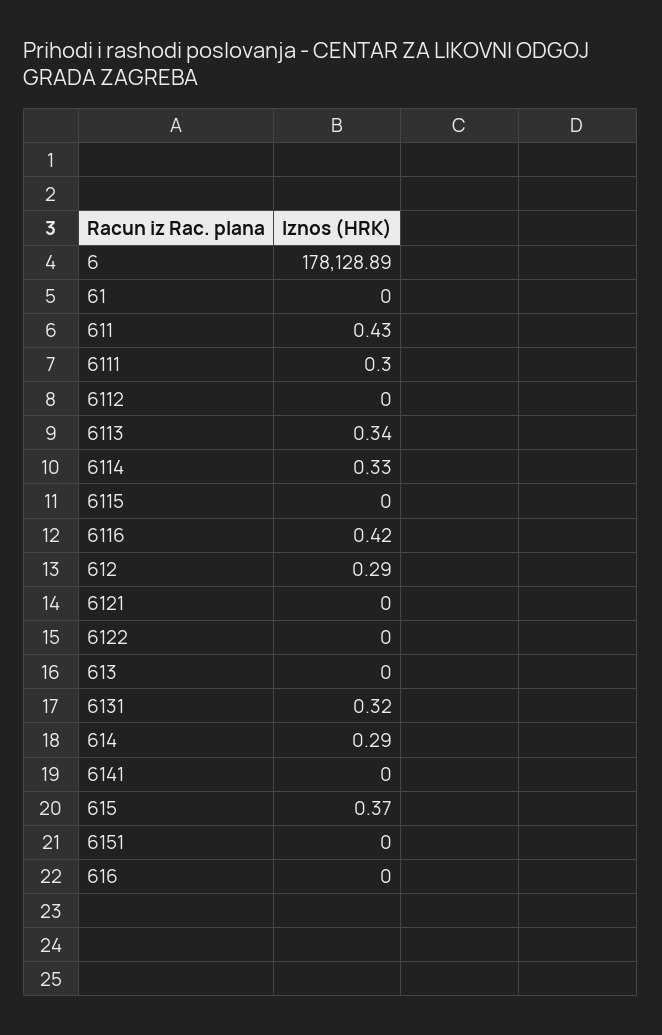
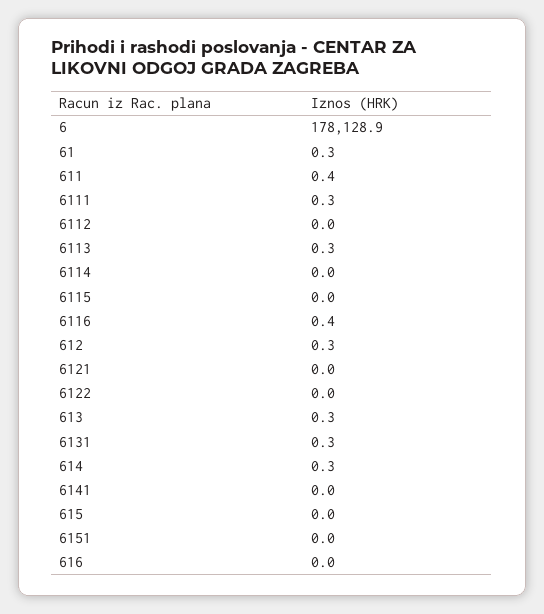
61: 0 -> 0.3
6114: 0.33 -> 0
613: 0 -> 0.3
615: 0.37 -> 0

